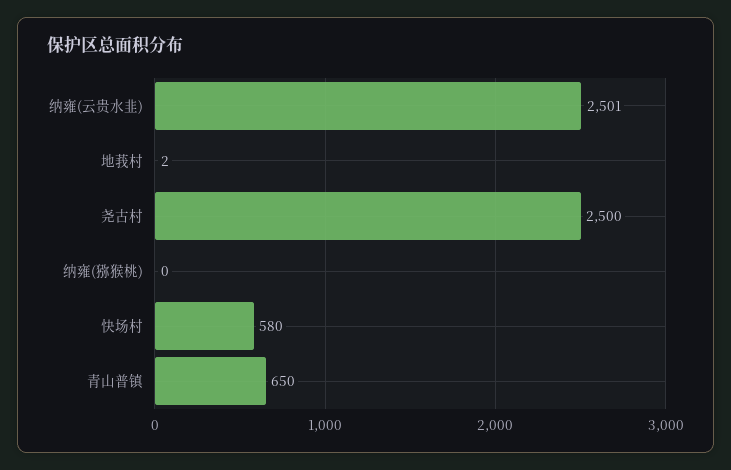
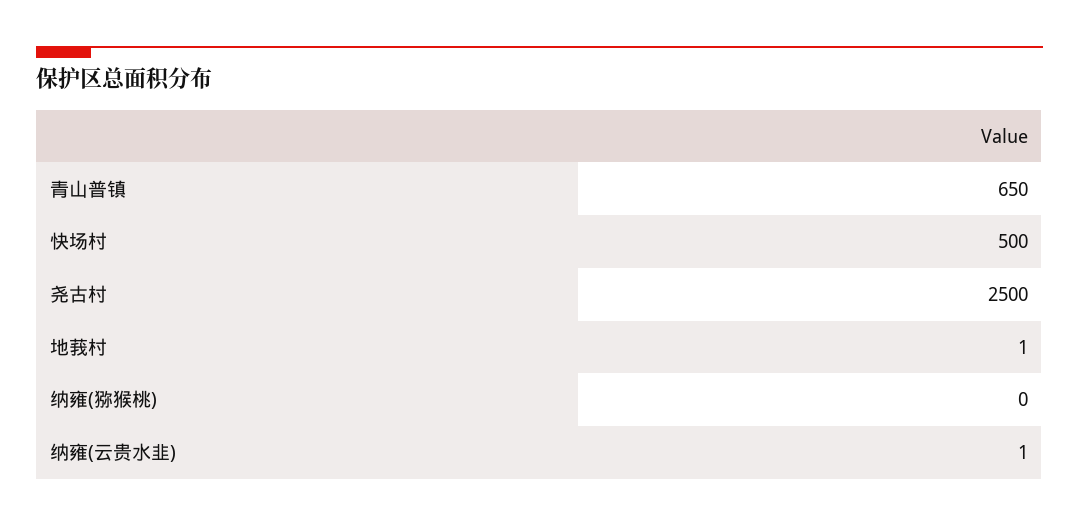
纳雍(云贵水韭): 2501 -> 1
地莪村: 2 -> 1
快场村: 580 -> 500

